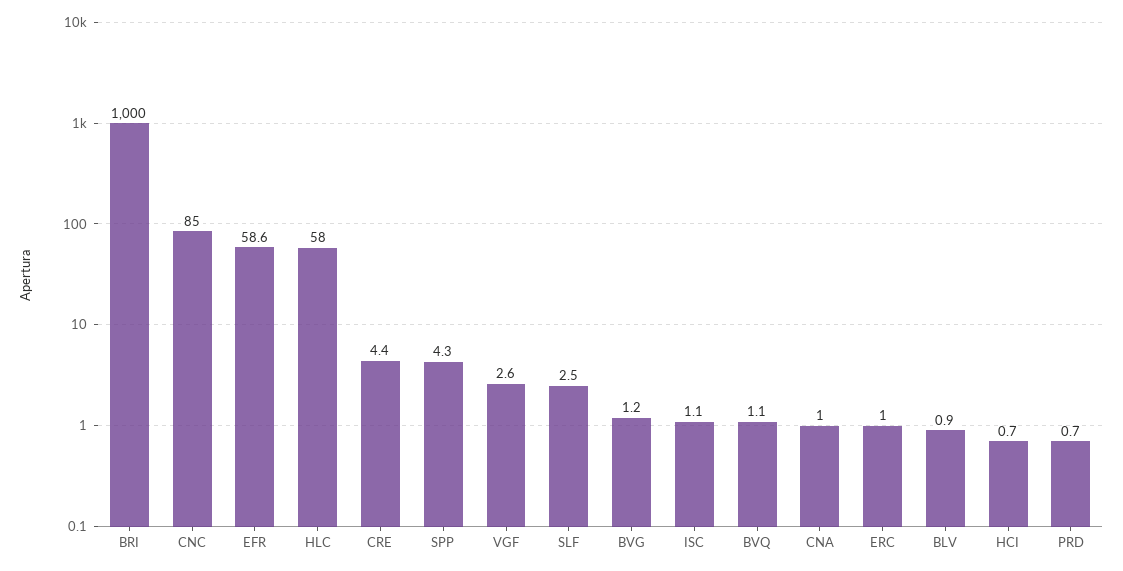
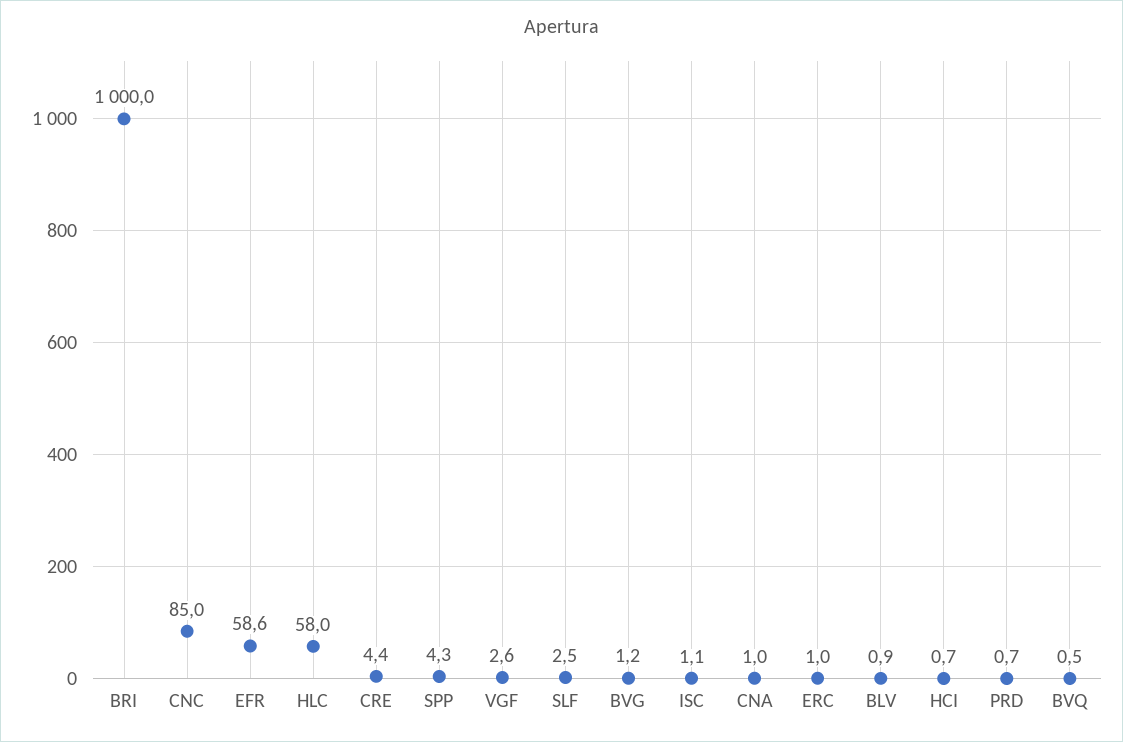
BVQ: 1.1 -> 0.5

